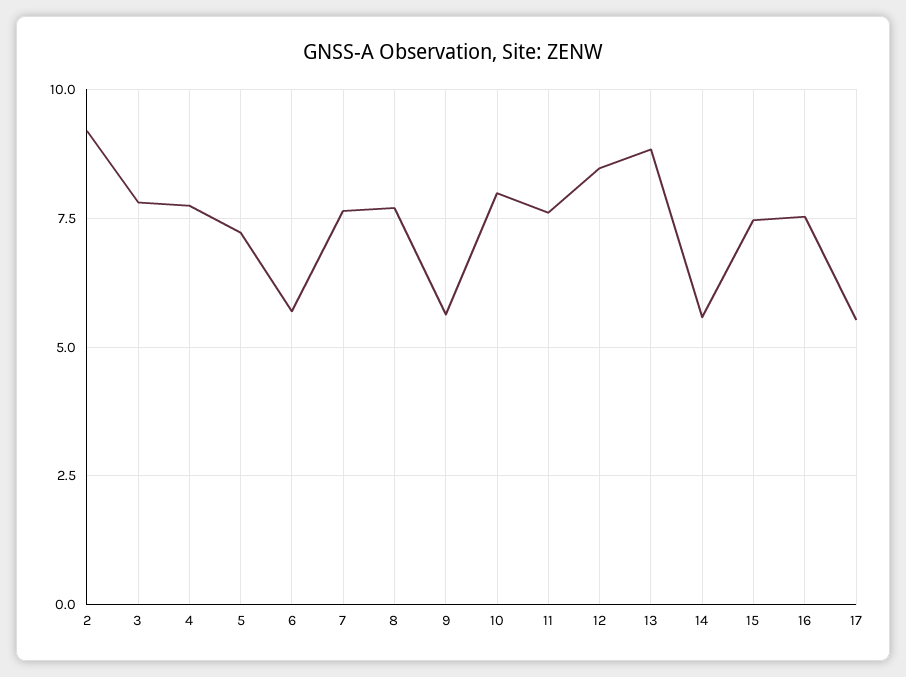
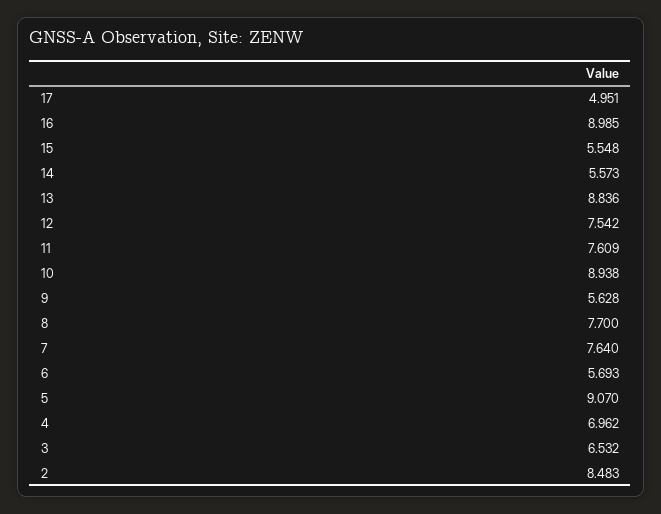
2: 9.25 -> 8.483
3: 7.75 -> 6.532
4: 7.75 -> 6.962
5: 7.25 -> 9.07
10: 8 -> 8.938
12: 8.5 -> 7.542
15: 7.5 -> 5.548
16: 7.5 -> 8.985
17: 5.5 -> 4.951

